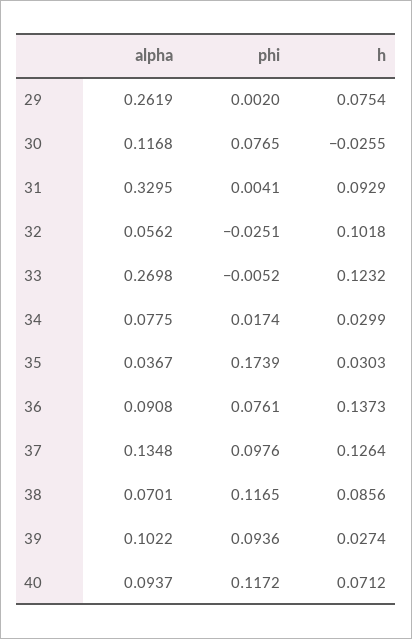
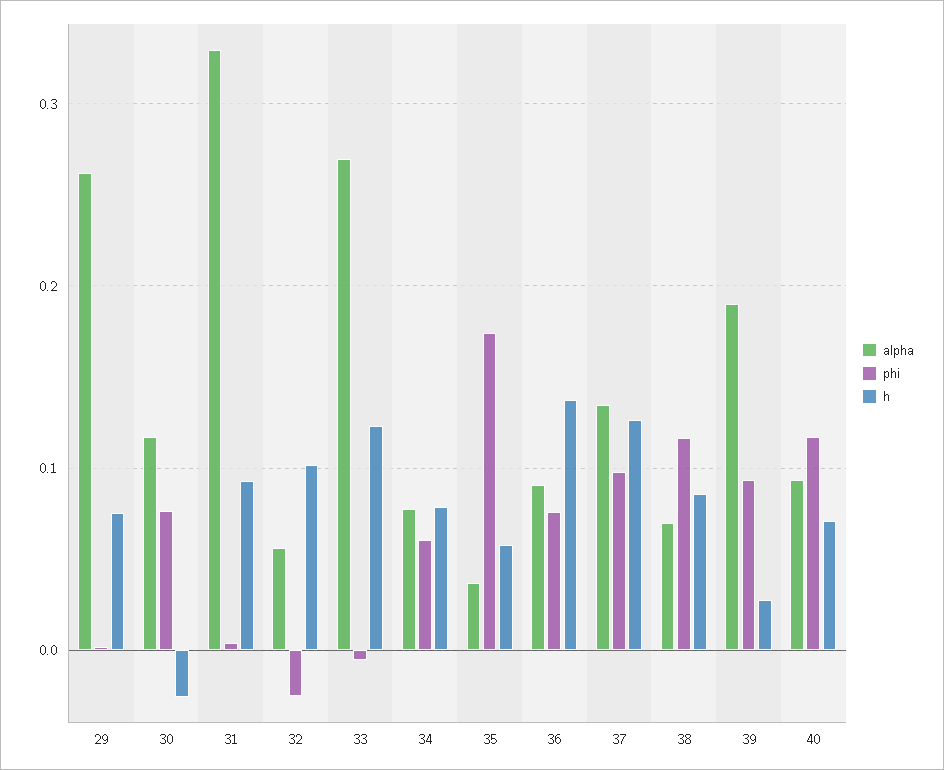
phi, 34: 0.0174 -> 0.06
h, 34: 0.0299 -> 0.08
h, 35: 0.0303 -> 0.06
alpha, 39: 0.1022 -> 0.19

